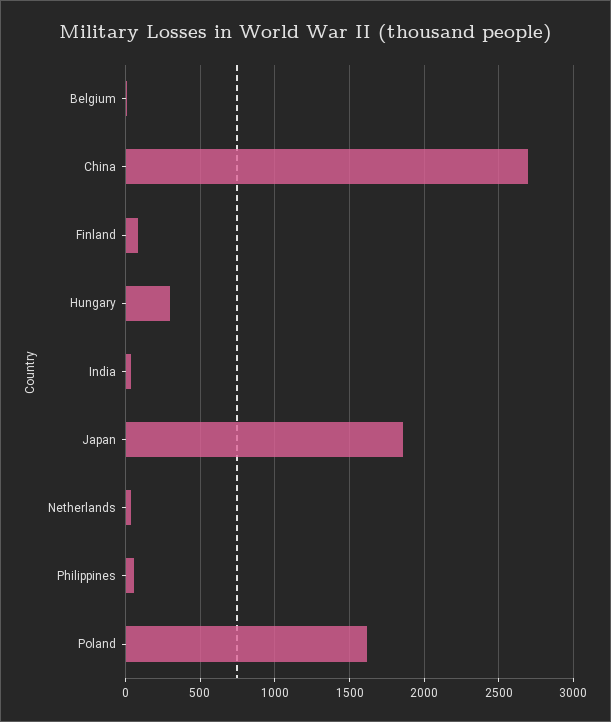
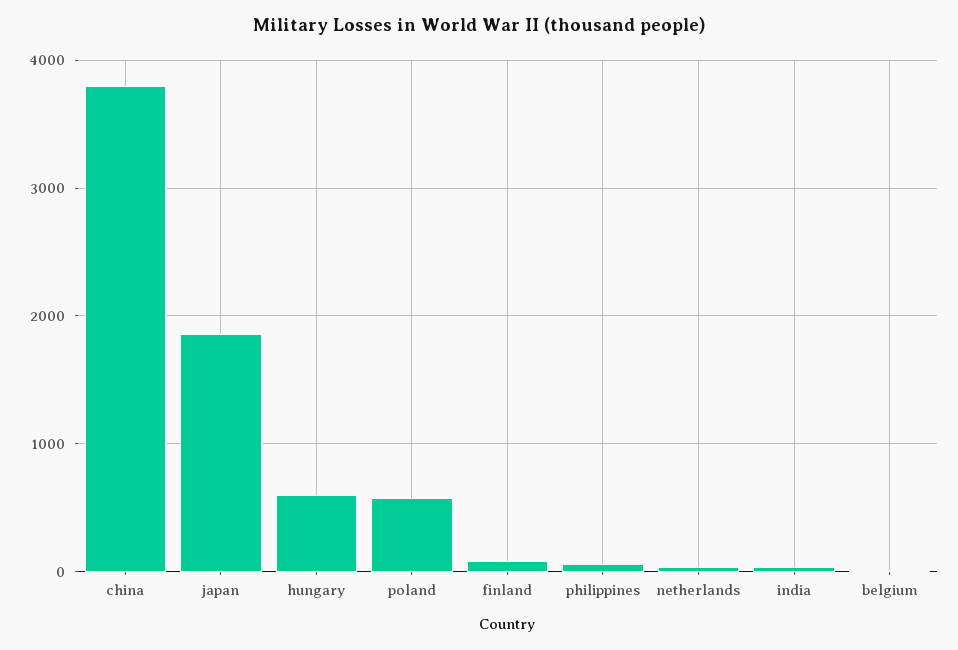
China: 2700 -> 3800
Hungary: 300 -> 600
Poland: 1600 -> 600

